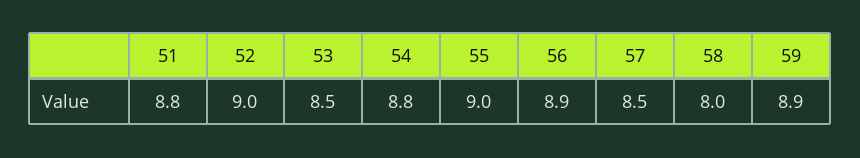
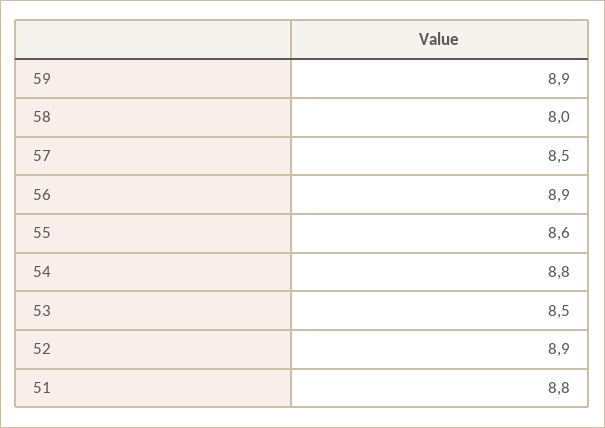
52: 9 -> 8.9
55: 9 -> 8.6

